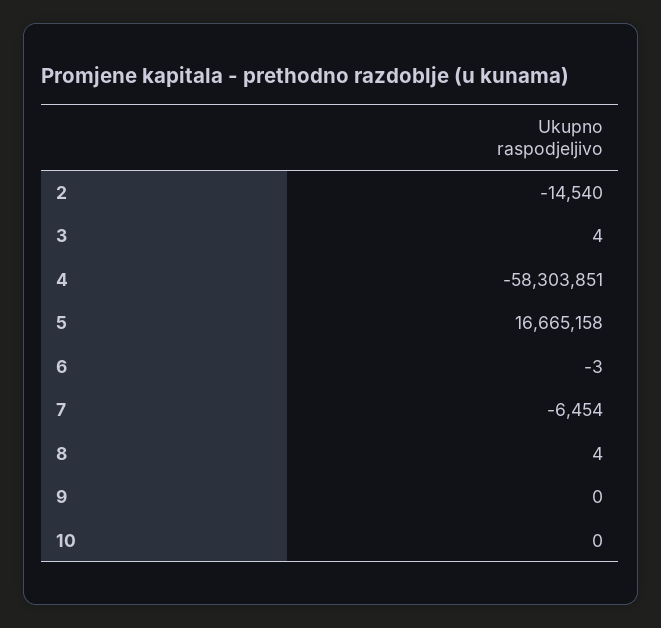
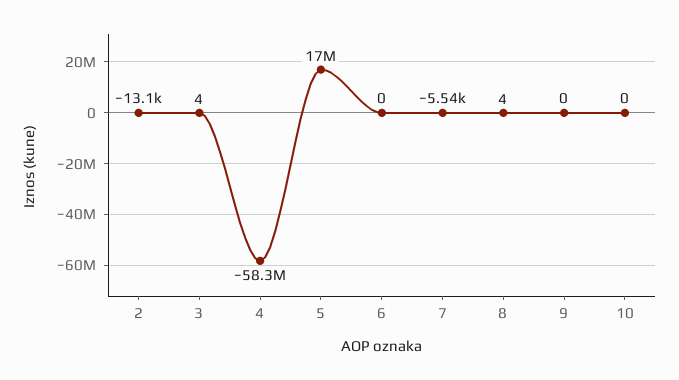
2: -14540 -> -13100
5: 16665158 -> 17000000
6: -3 -> 0
7: -6454 -> -5540

